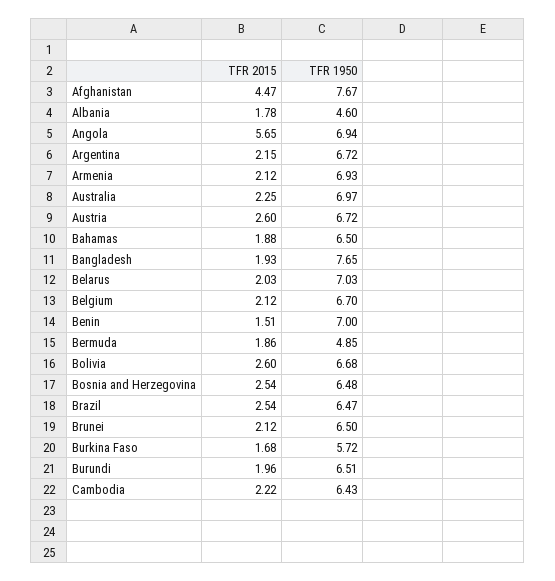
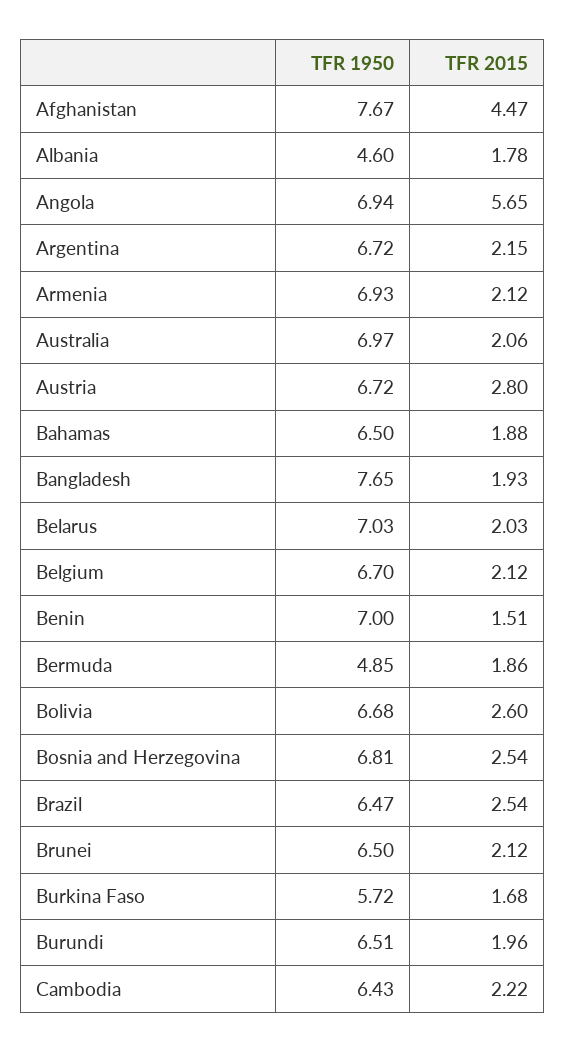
TFR 2015, Australia: 2.25 -> 2.06
TFR 2015, Austria: 2.6 -> 2.8
TFR 1950, Bosnia and Herzegovina: 6.48 -> 6.81

